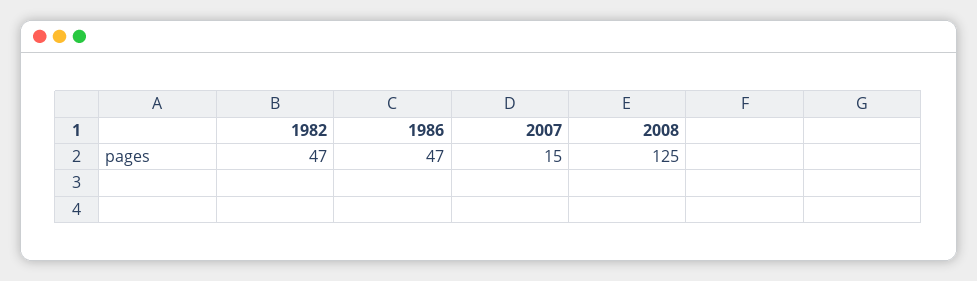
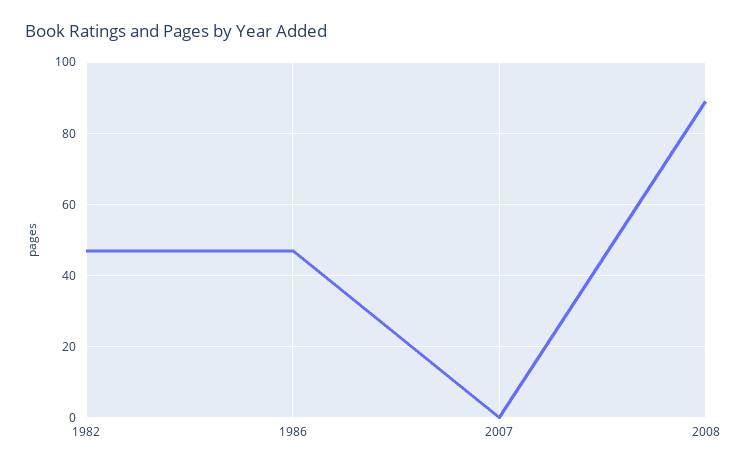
2007: 15 -> 0
2008: 125 -> 90

